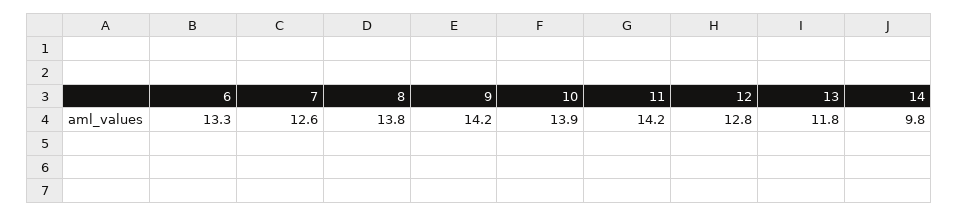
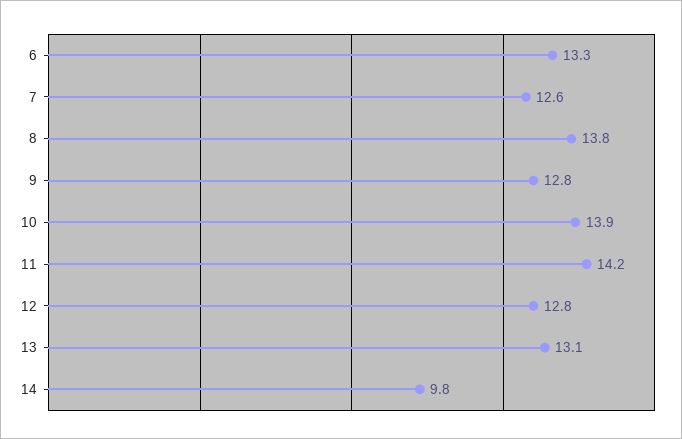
9: 14.2 -> 12.8
13: 11.8 -> 13.1

